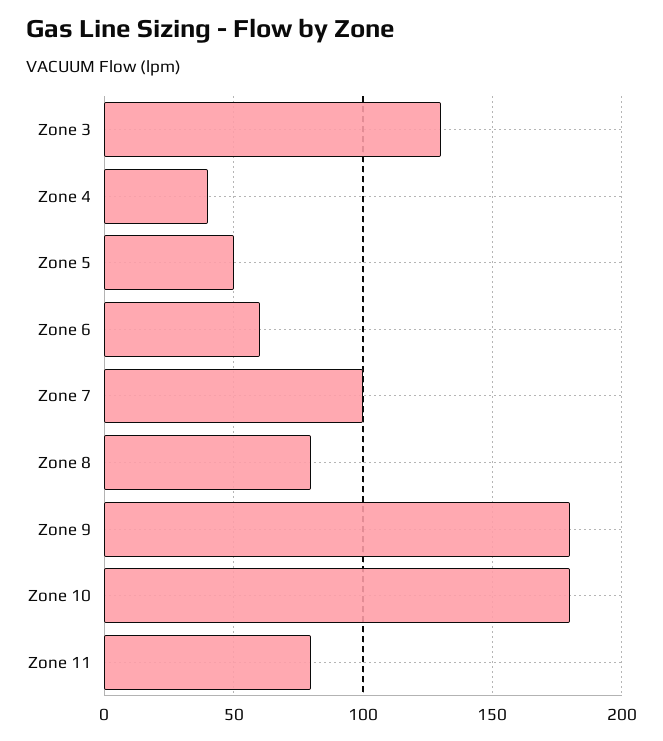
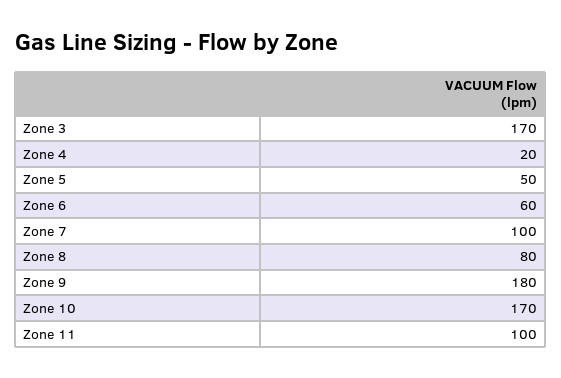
Zone 3: 130 -> 170
Zone 4: 40 -> 20
Zone 10: 180 -> 170
Zone 11: 80 -> 100

